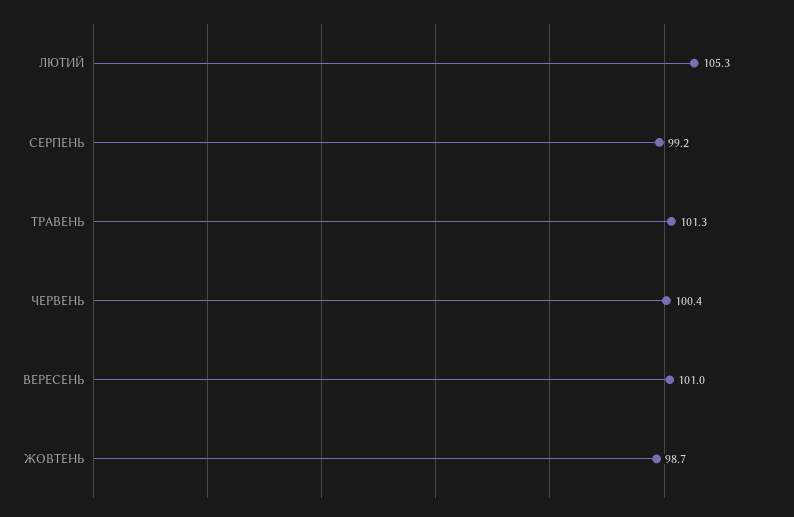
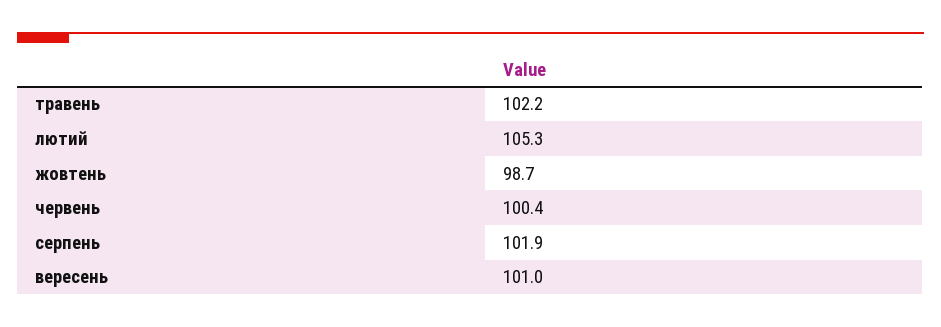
СЕРПЕНЬ: 99.2 -> 101.9
ТРАВЕНЬ: 101.3 -> 102.2

